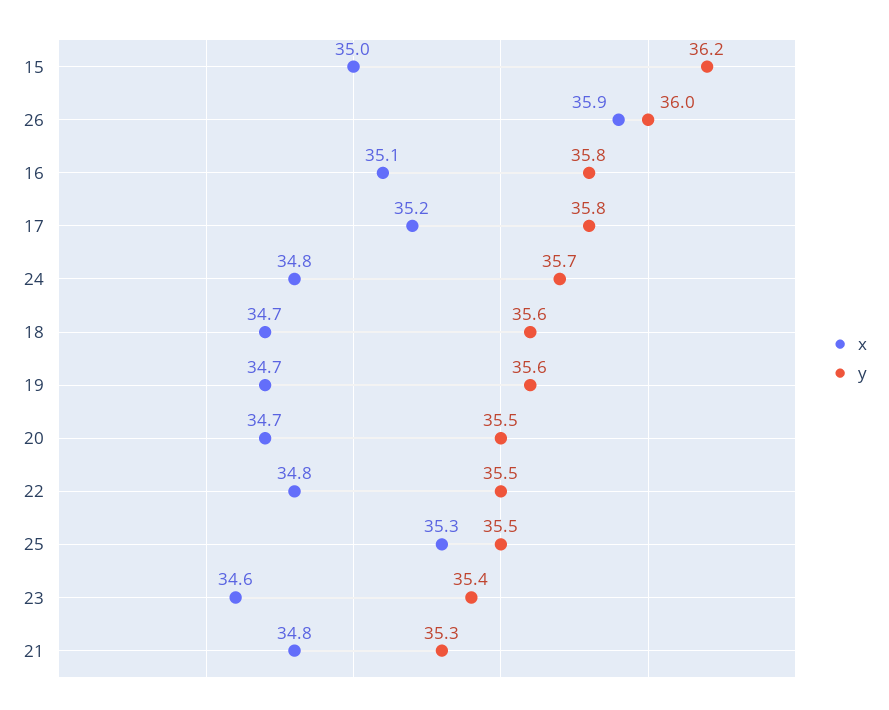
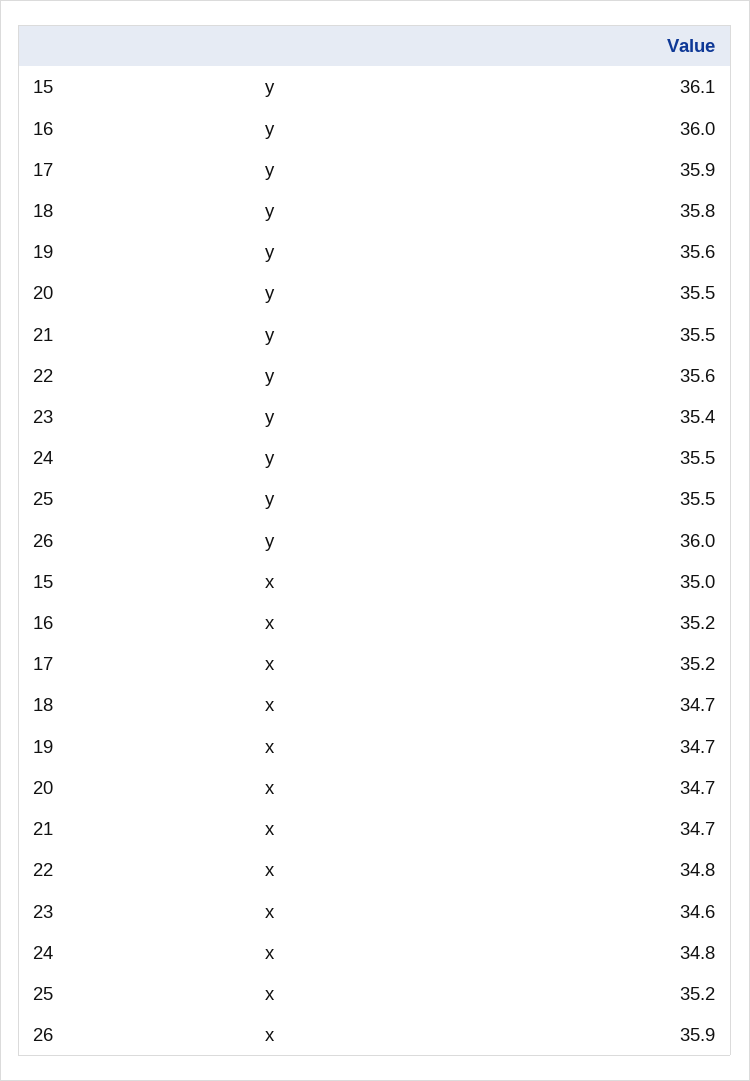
y, 15: 36.2 -> 36.1
x, 16: 35.1 -> 35.2
y, 16: 35.8 -> 36
y, 17: 35.8 -> 35.9
y, 24: 35.7 -> 35.5
y, 18: 35.6 -> 35.8
y, 22: 35.5 -> 35.6
x, 25: 35.3 -> 35.2
x, 21: 34.8 -> 34.7
y, 21: 35.3 -> 35.5

